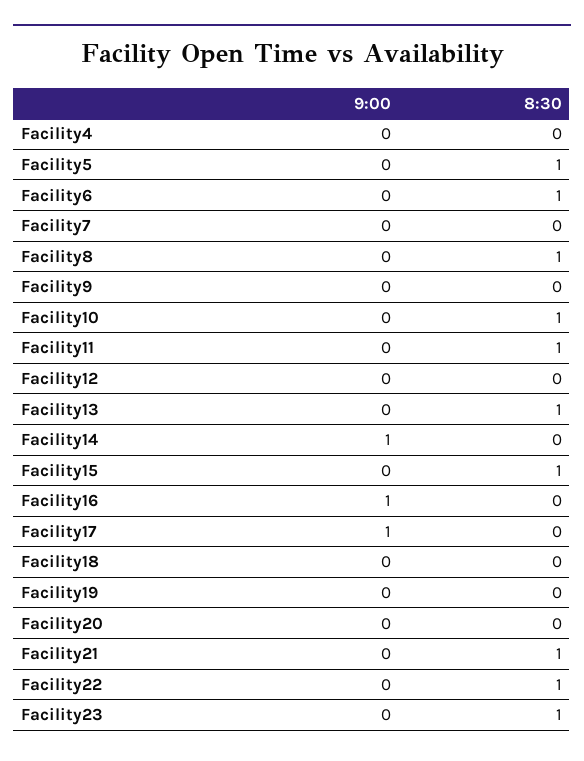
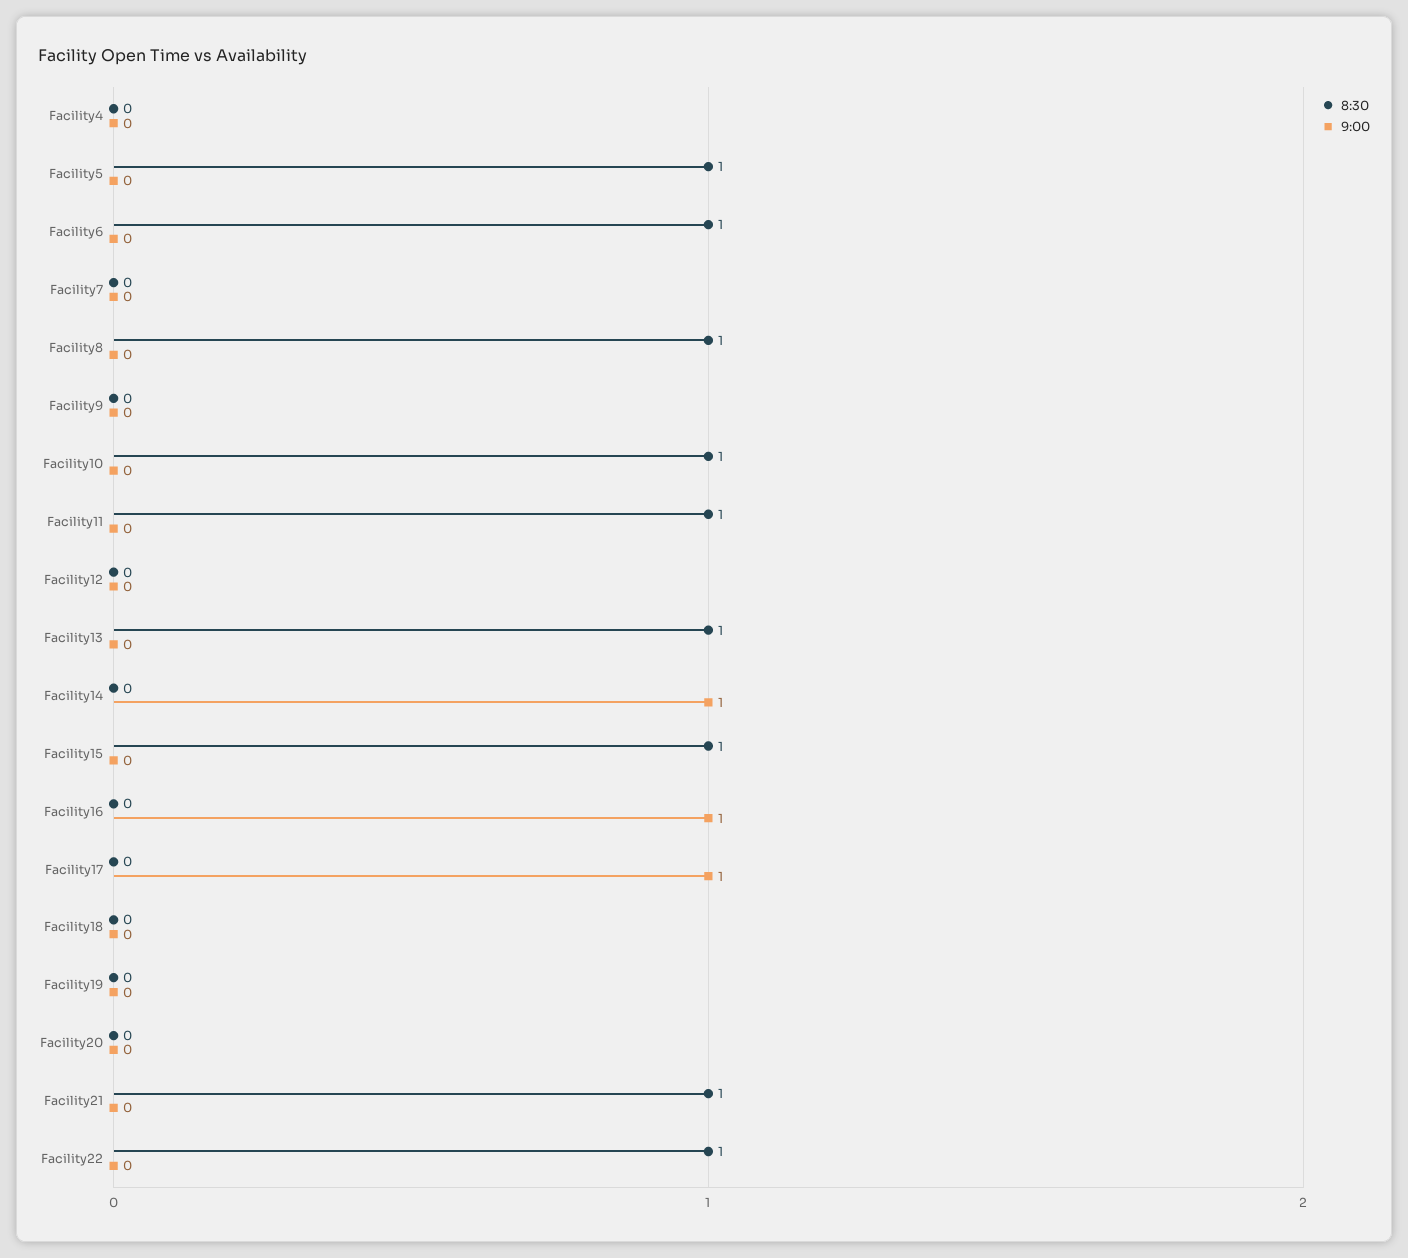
9:00, Facility23: 0 -> none
8:30, Facility23: 1 -> none

